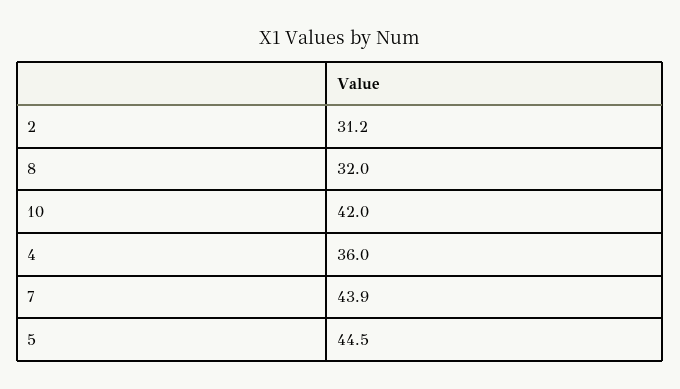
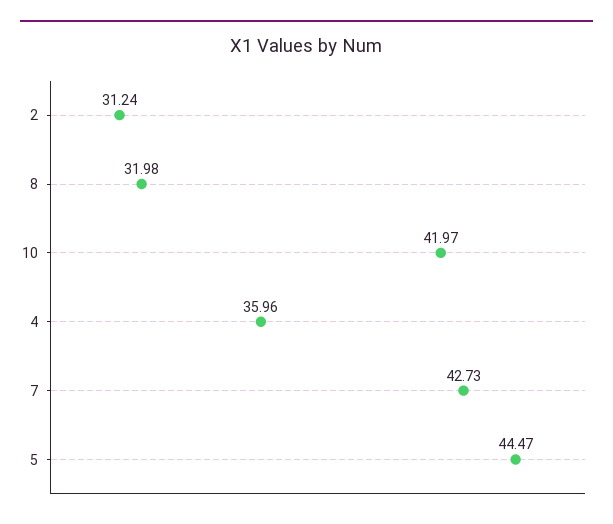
7: 43.9 -> 42.73

